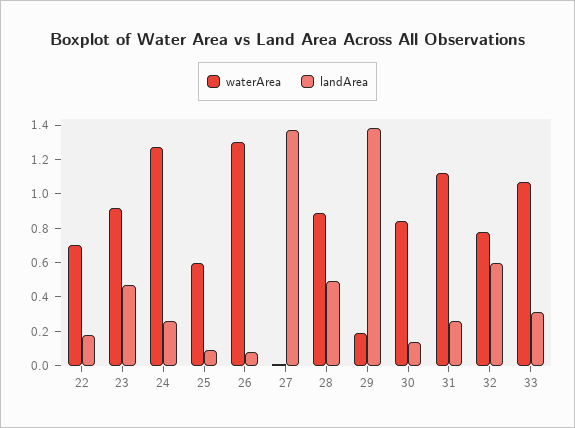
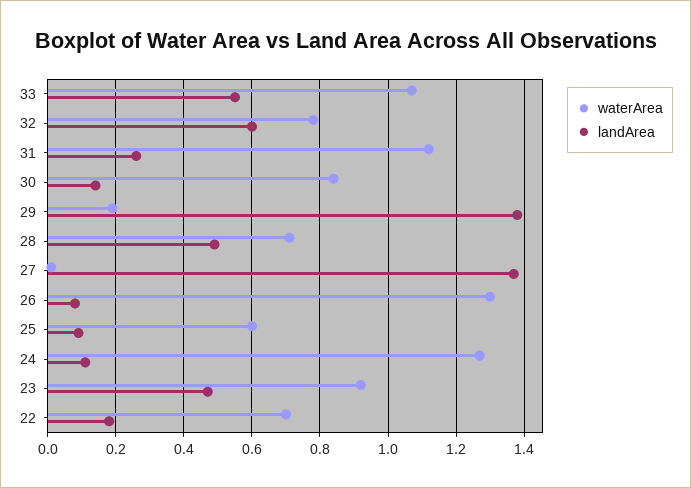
landArea, 24: 0.25 -> 0.1
waterArea, 28: 0.9 -> 0.7
landArea, 33: 0.3 -> 0.55

